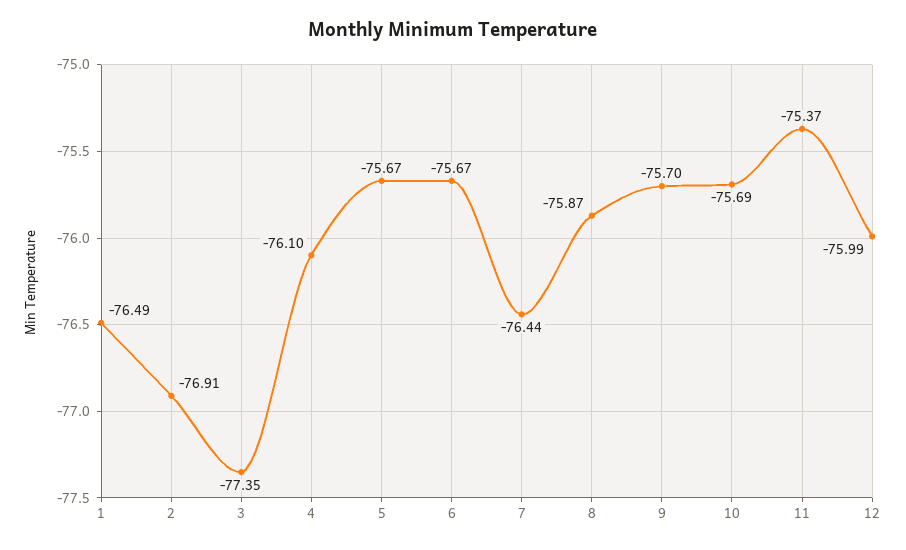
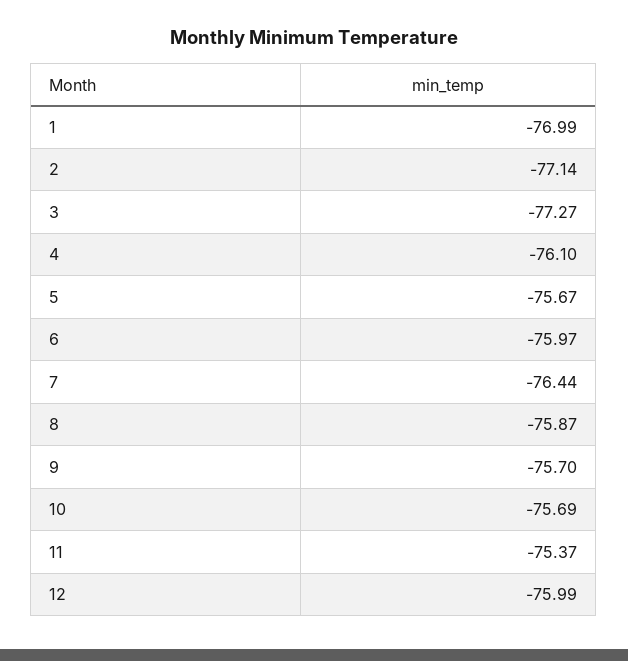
1: -76.49 -> -76.99
2: -76.91 -> -77.14
3: -77.35 -> -77.27
6: -75.67 -> -75.97

